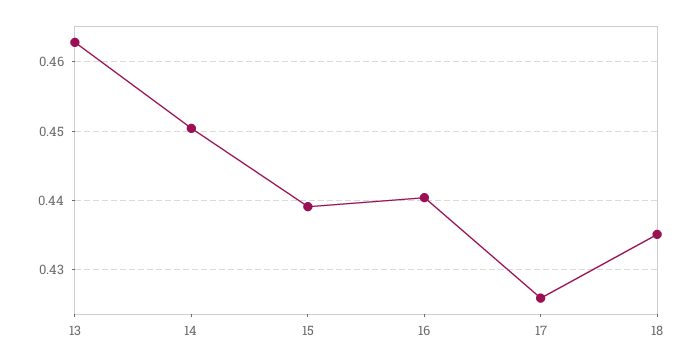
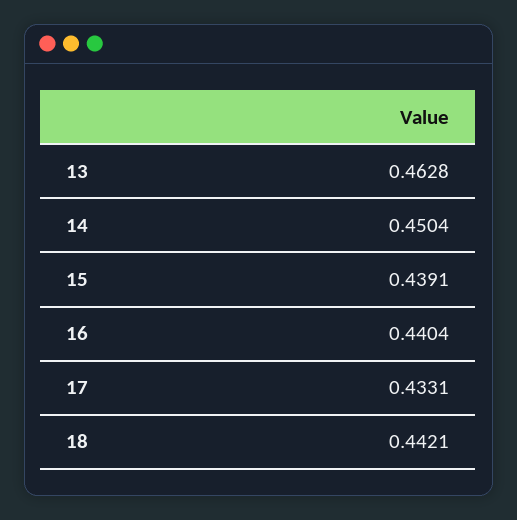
17: 0.426 -> 0.4331
18: 0.435 -> 0.4421

